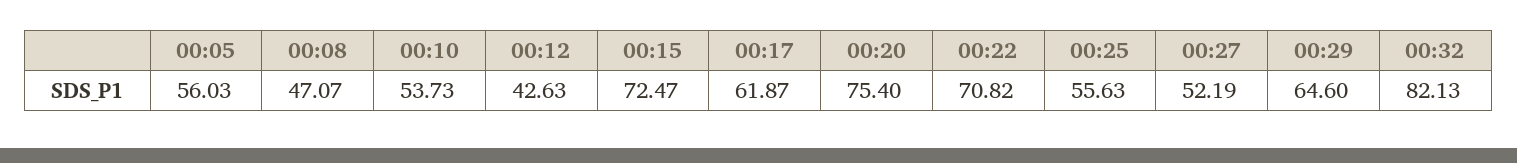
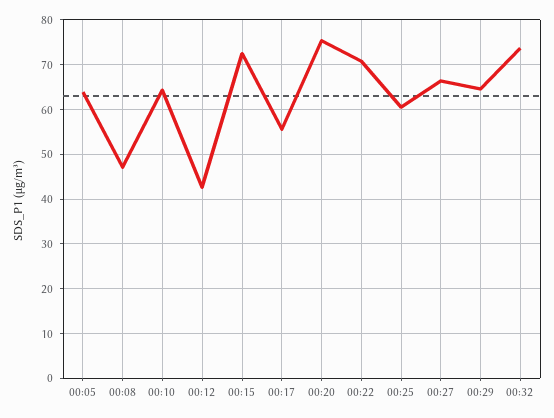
00:05: 56.03 -> 64
00:10: 53.73 -> 64
00:17: 61.87 -> 56
00:25: 55.63 -> 60
00:27: 52.19 -> 66
00:32: 82.13 -> 74

